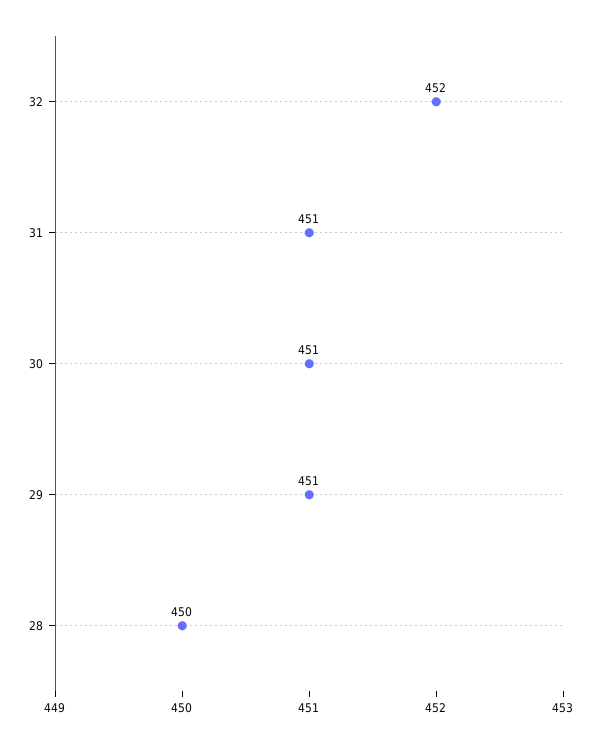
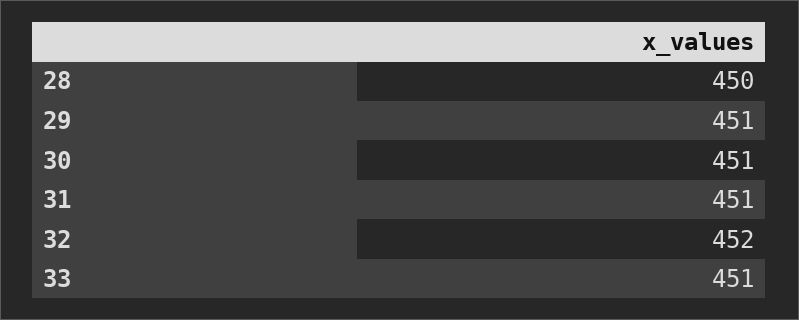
33: none -> 451

